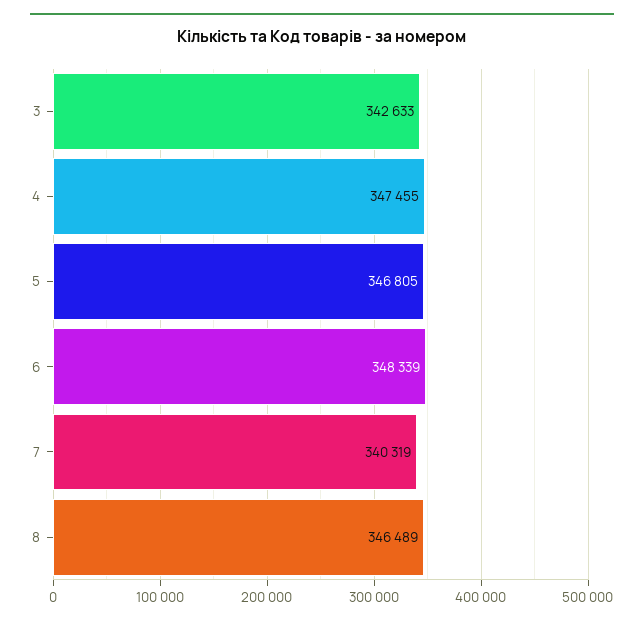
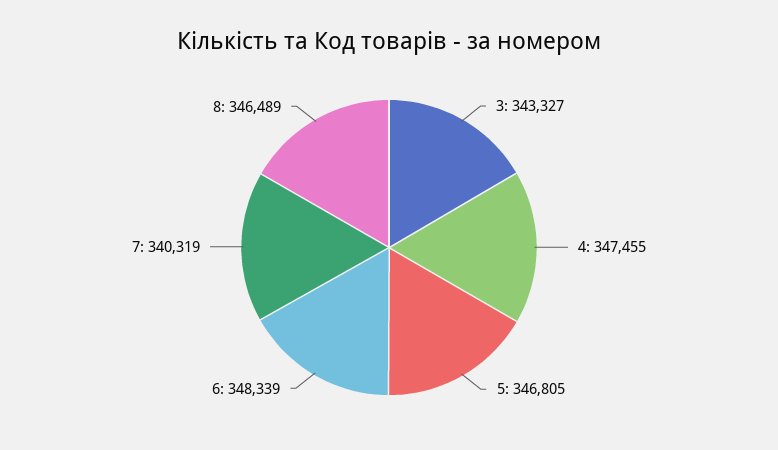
3: 342633 -> 343327

